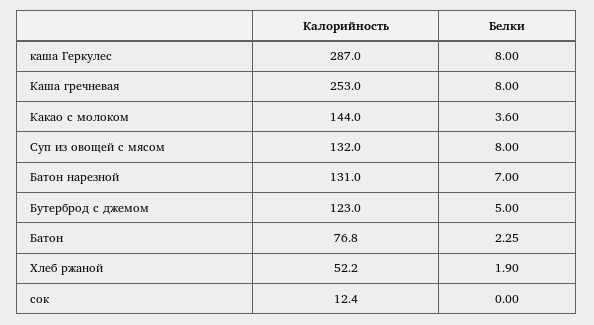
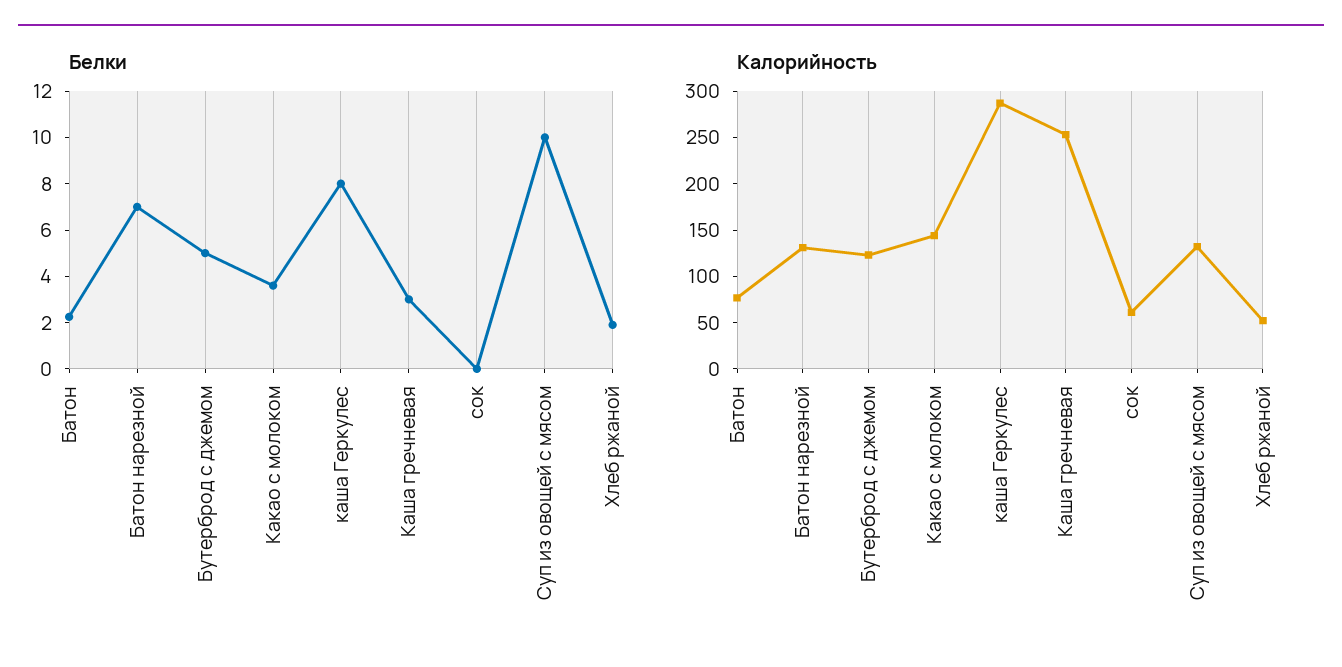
Белки, Каша гречневая: 8 -> 3
Белки, Суп из овощей с мясом: 8 -> 10
Калорийность, сок: 12.4 -> 60

